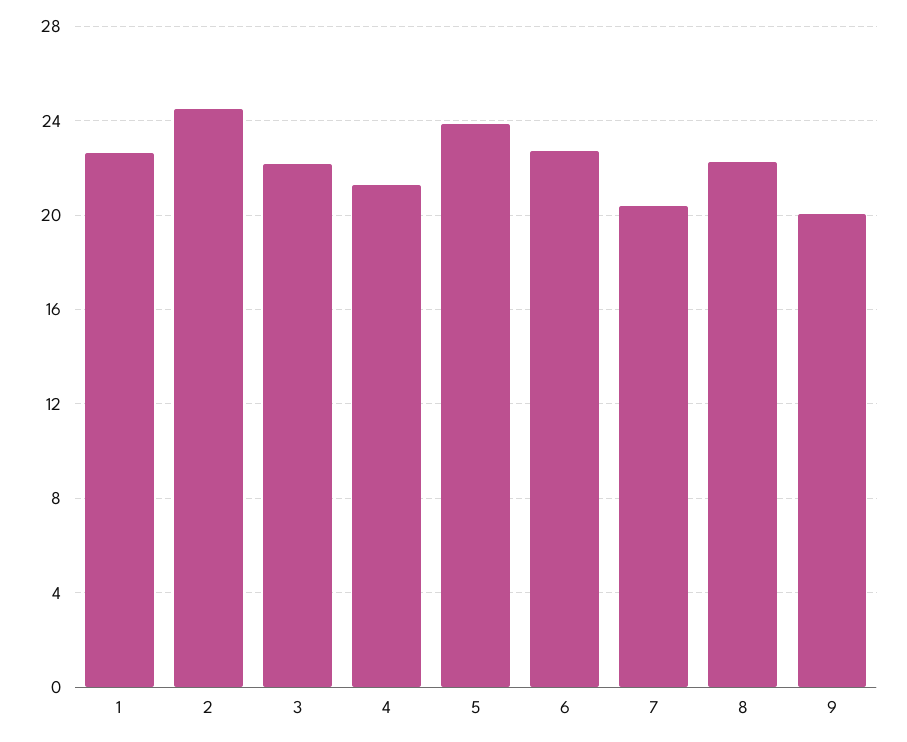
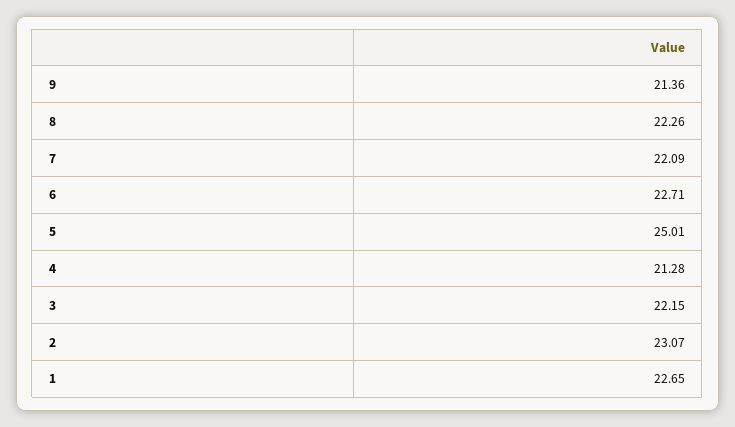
2: 24.5 -> 23.07
5: 24 -> 25.01
7: 20.5 -> 22.09
9: 20 -> 21.36

